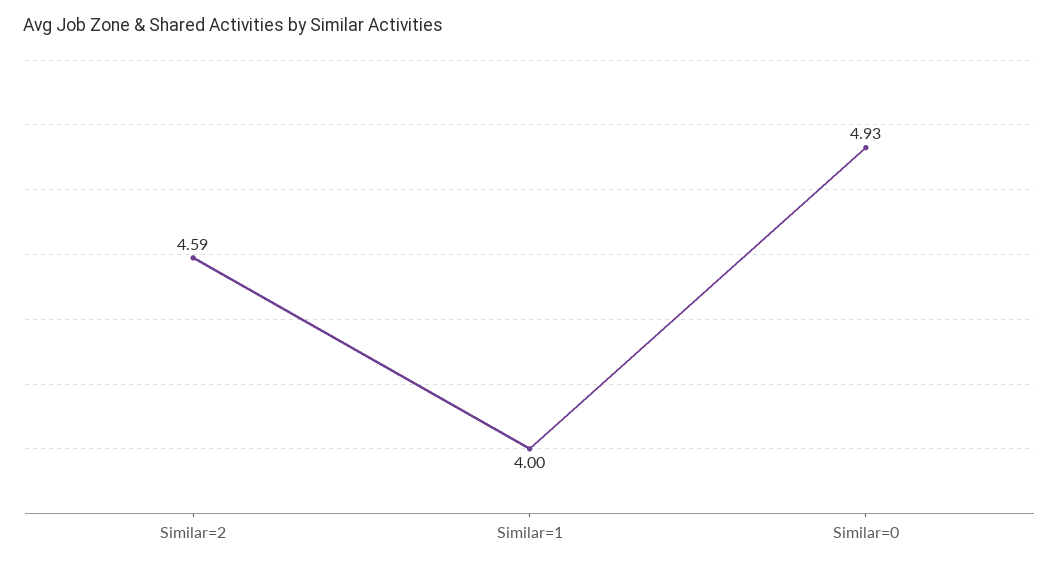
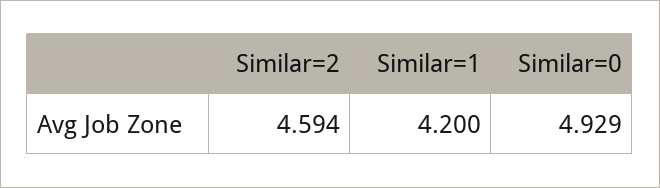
Similar=1: 4 -> 4.2

